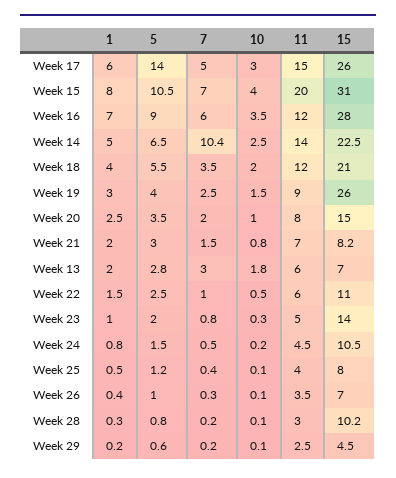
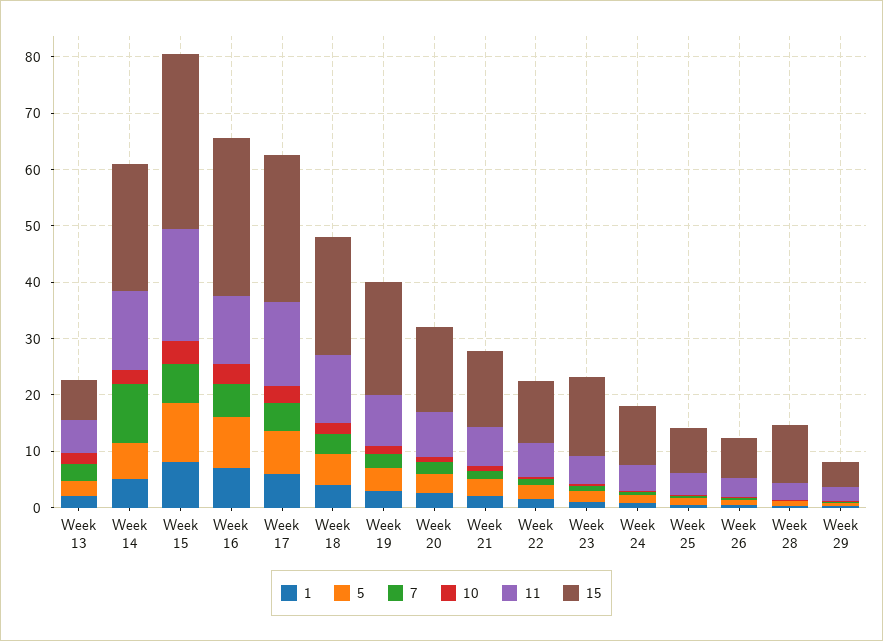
5, Week 17: 14 -> 8
15, Week 19: 26 -> 20
15, Week 21: 8.2 -> 14

